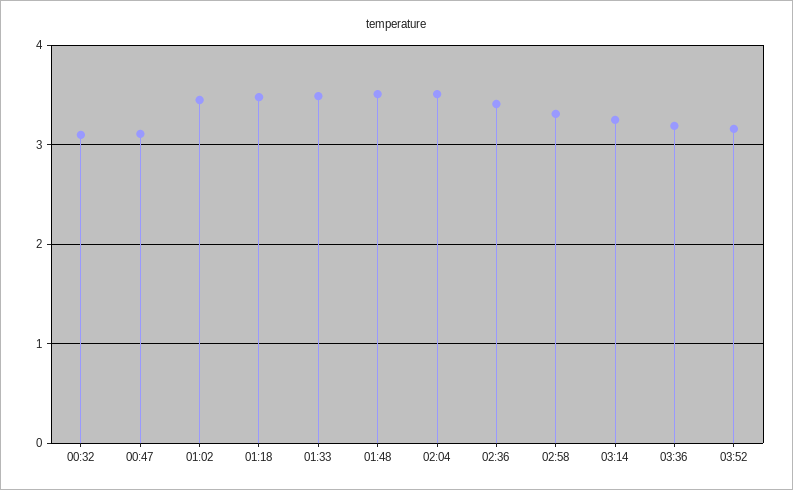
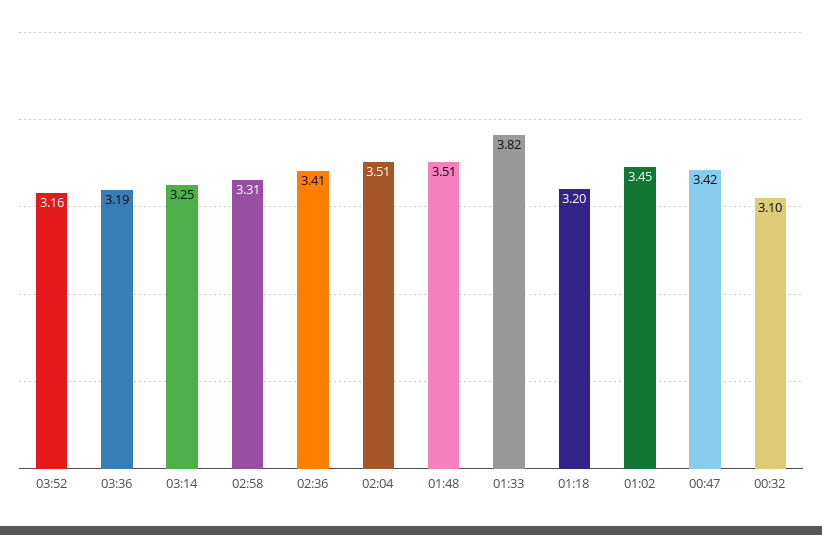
00:47: 3.1 -> 3.42
01:18: 3.5 -> 3.2
01:33: 3.5 -> 3.82

